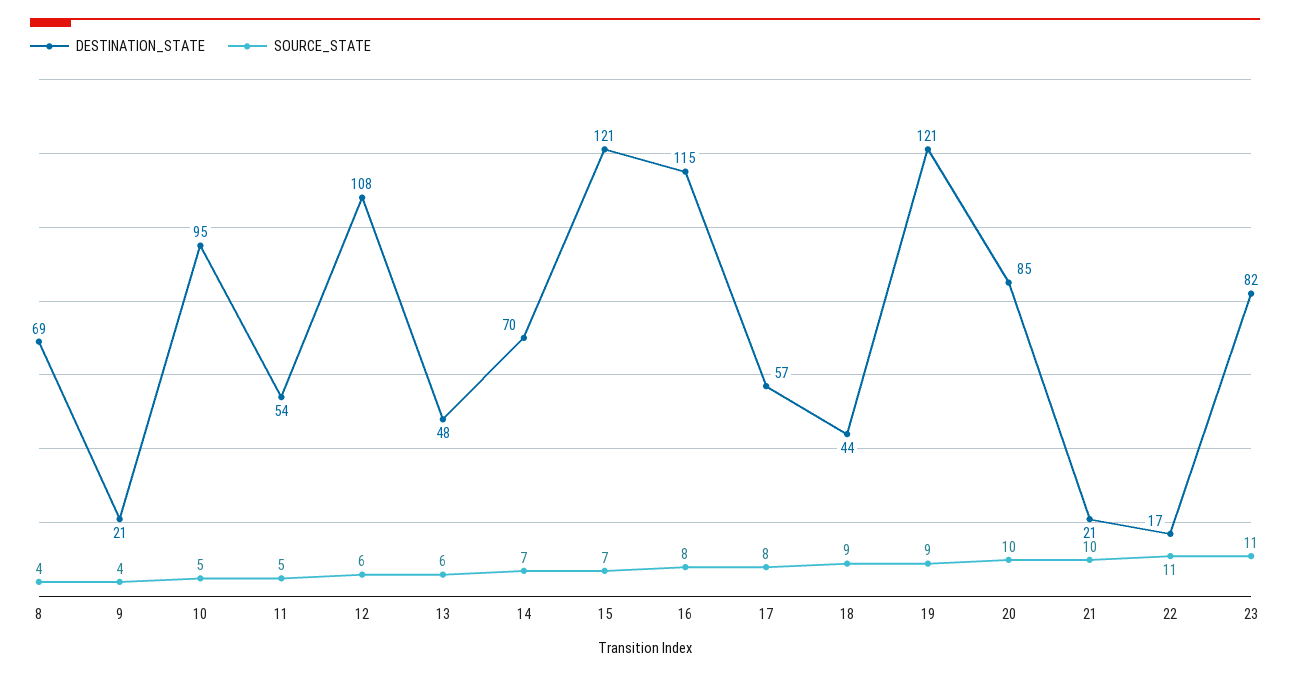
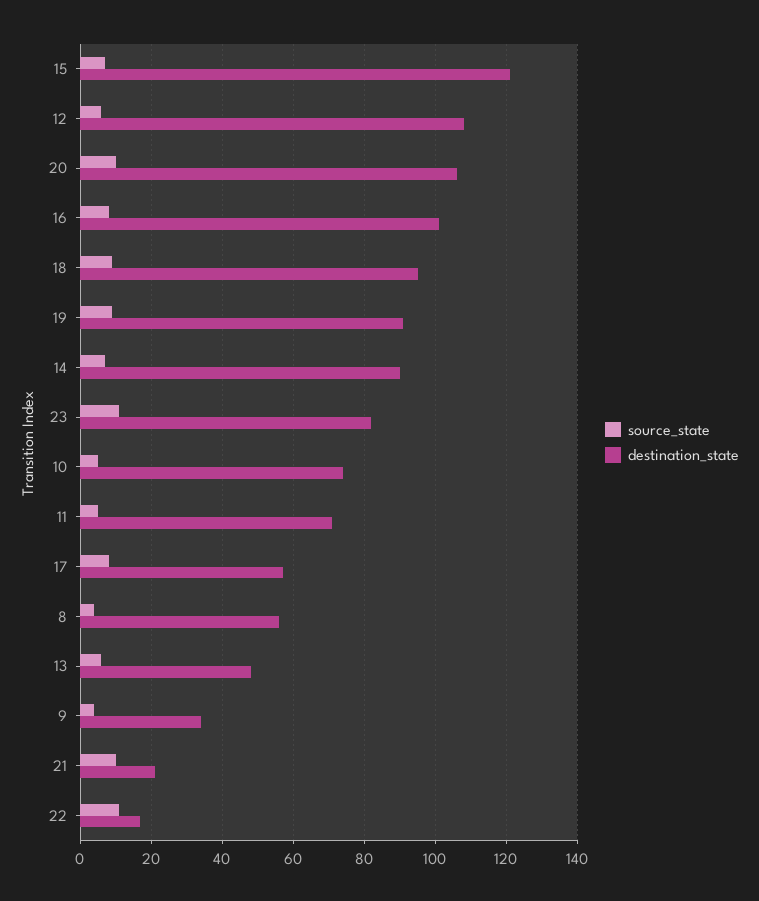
DESTINATION_STATE, 8: 69 -> 55
DESTINATION_STATE, 9: 21 -> 35
DESTINATION_STATE, 10: 95 -> 75
DESTINATION_STATE, 11: 54 -> 70
DESTINATION_STATE, 14: 70 -> 90
DESTINATION_STATE, 16: 115 -> 100
DESTINATION_STATE, 18: 44 -> 95
DESTINATION_STATE, 19: 121 -> 90
DESTINATION_STATE, 20: 85 -> 105

